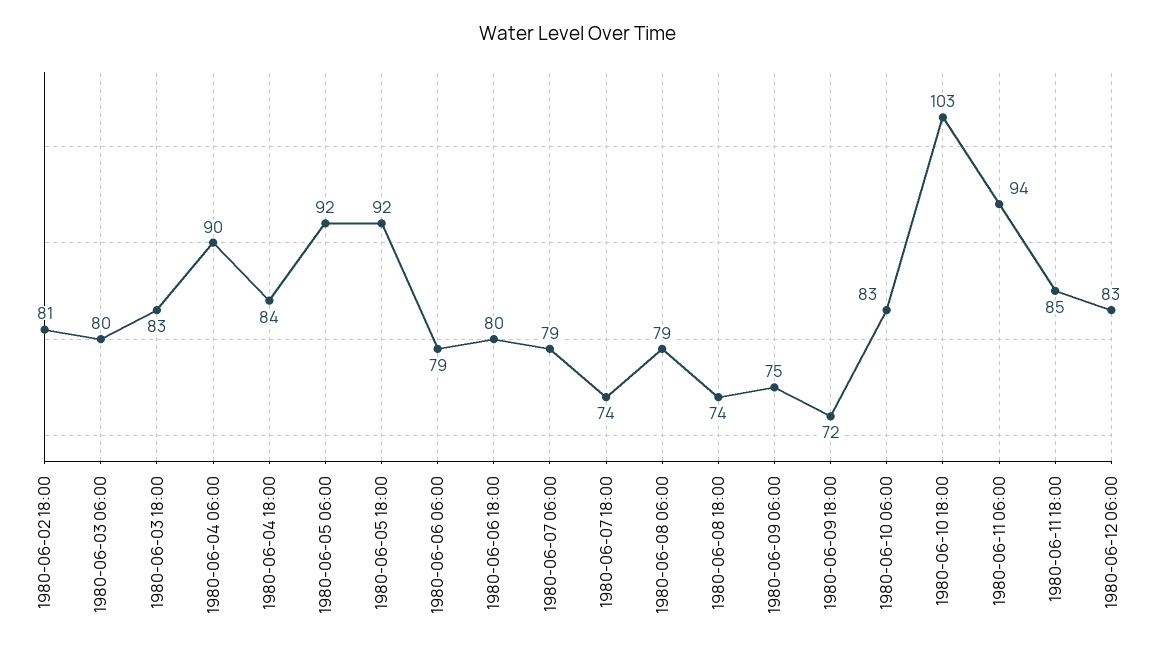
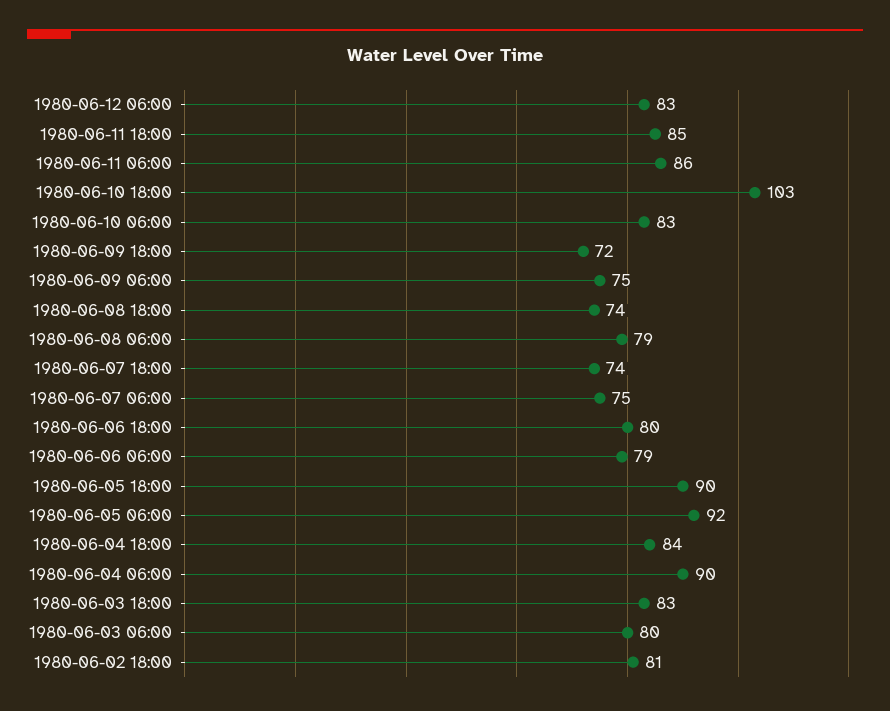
1980-06-05 18:00: 92 -> 90
1980-06-07 06:00: 79 -> 75
1980-06-11 06:00: 94 -> 86

